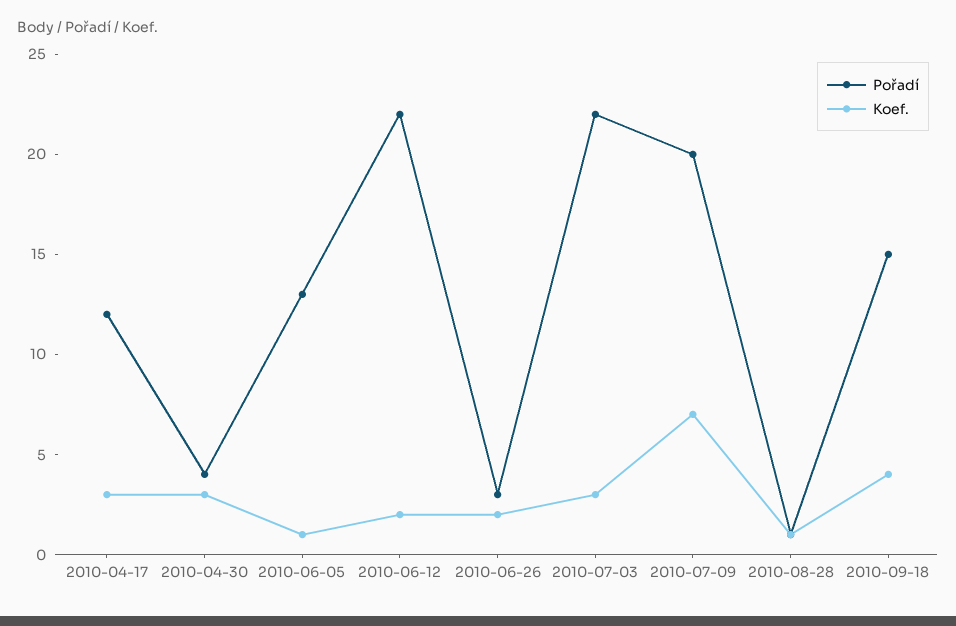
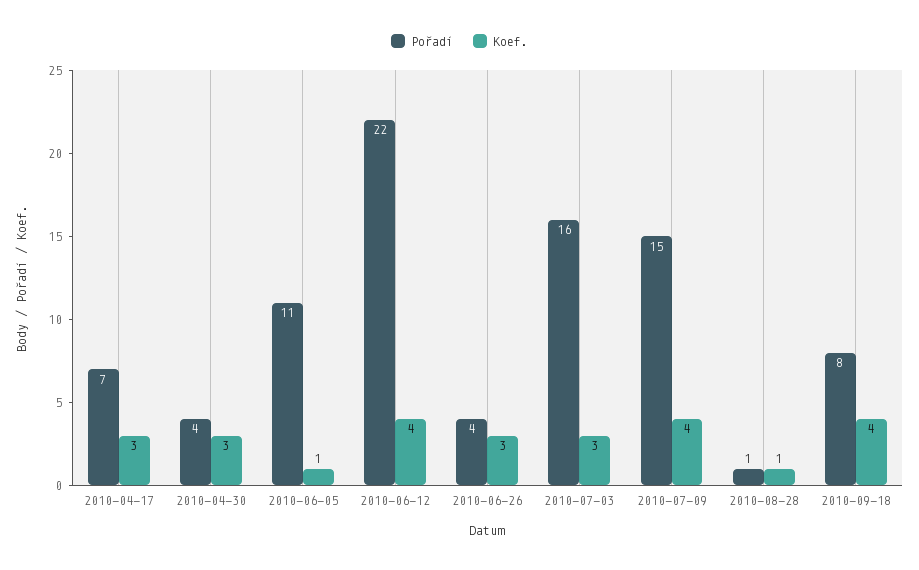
Pořadí, 2010-04-17: 12 -> 7
Pořadí, 2010-06-05: 13 -> 11
Koef., 2010-06-12: 2 -> 4
Pořadí, 2010-06-26: 3 -> 4
Koef., 2010-06-26: 2 -> 3
Pořadí, 2010-07-03: 22 -> 16
Pořadí, 2010-07-09: 20 -> 15
Koef., 2010-07-09: 7 -> 4
Pořadí, 2010-09-18: 15 -> 8

